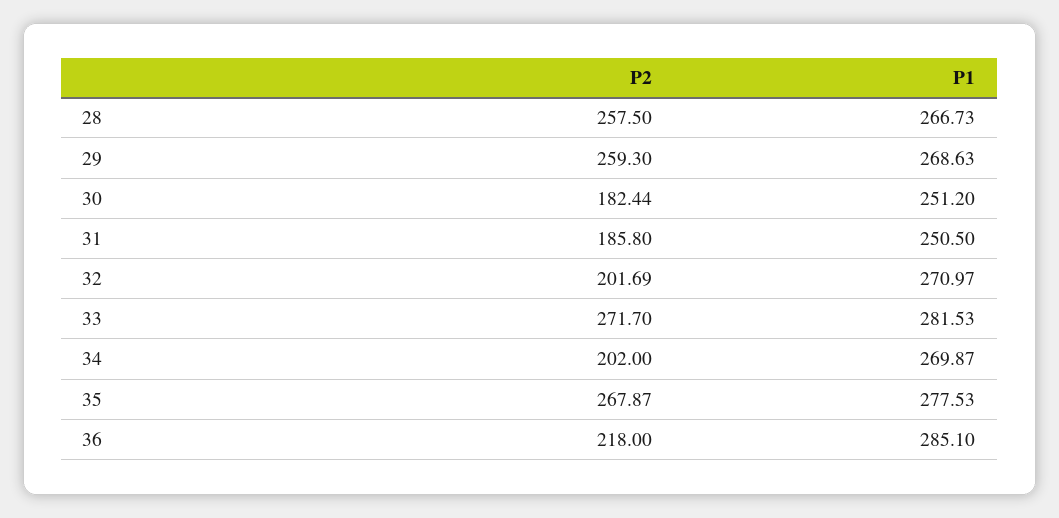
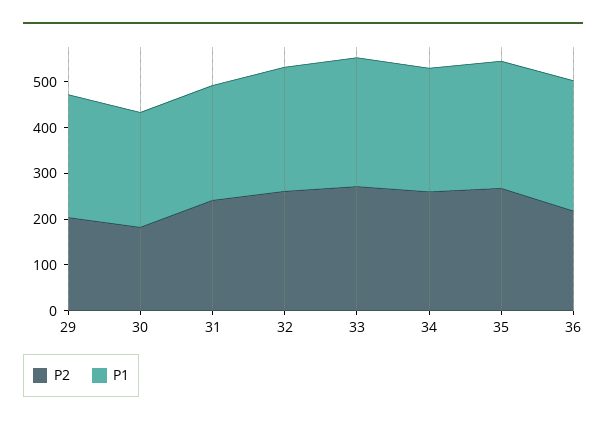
P2, 28: 257.5 -> none
P1, 28: 266.73 -> none
P2, 29: 259.3 -> 200
P2, 31: 185.8 -> 240
P2, 32: 201.69 -> 260
P2, 34: 202 -> 260

